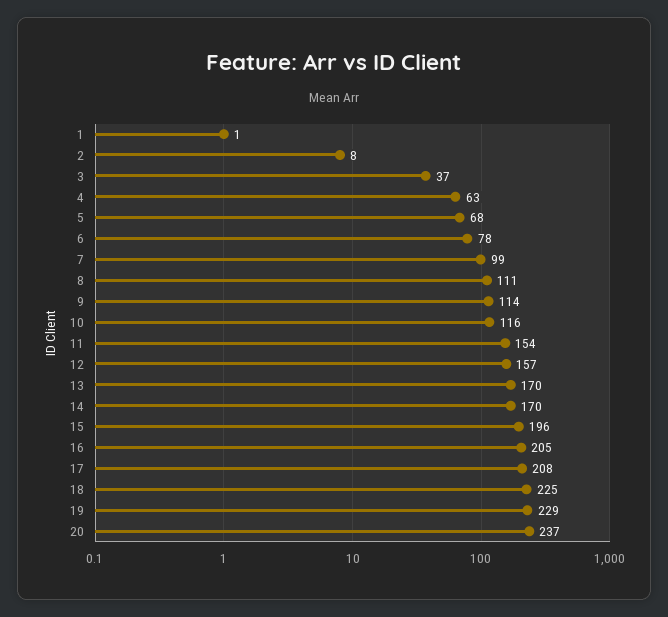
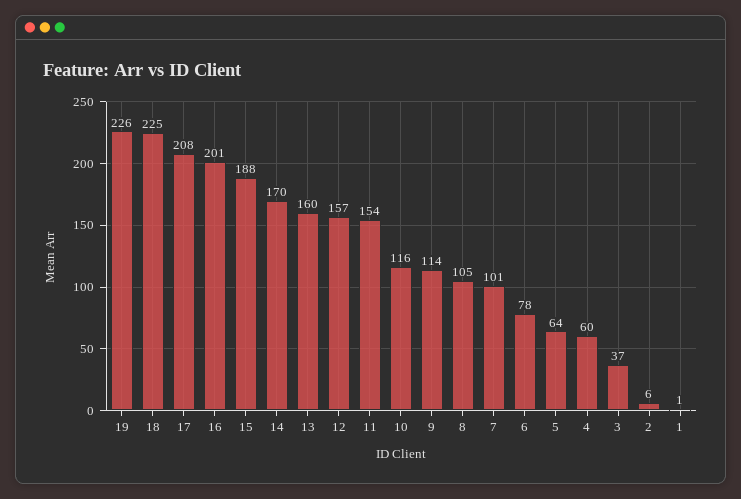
2: 8 -> 6
4: 63 -> 60
5: 68 -> 64
7: 99 -> 101
8: 111 -> 105
13: 170 -> 160
15: 196 -> 188
16: 205 -> 201
19: 229 -> 226
20: 237 -> none

